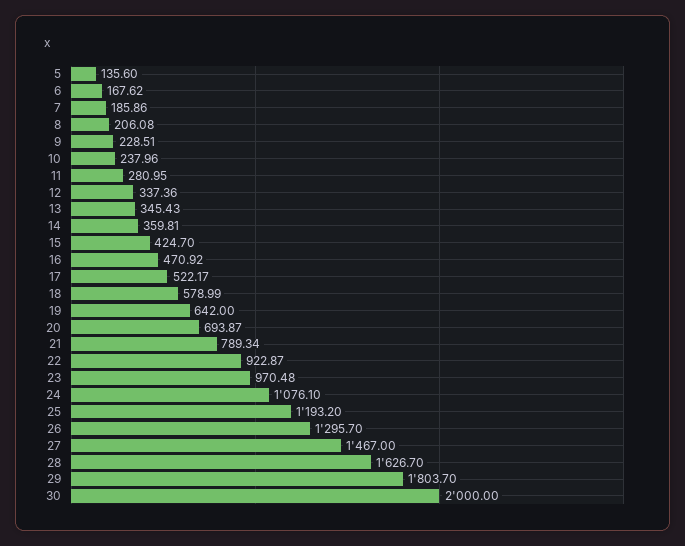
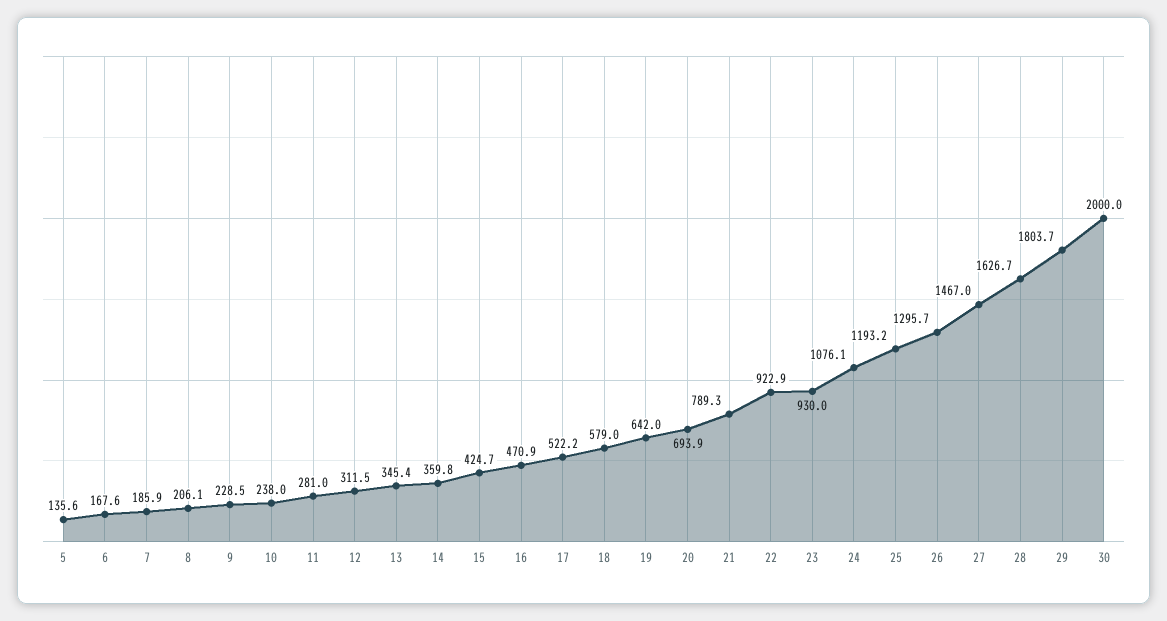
12: 337.36 -> 311.5
23: 970.48 -> 930

